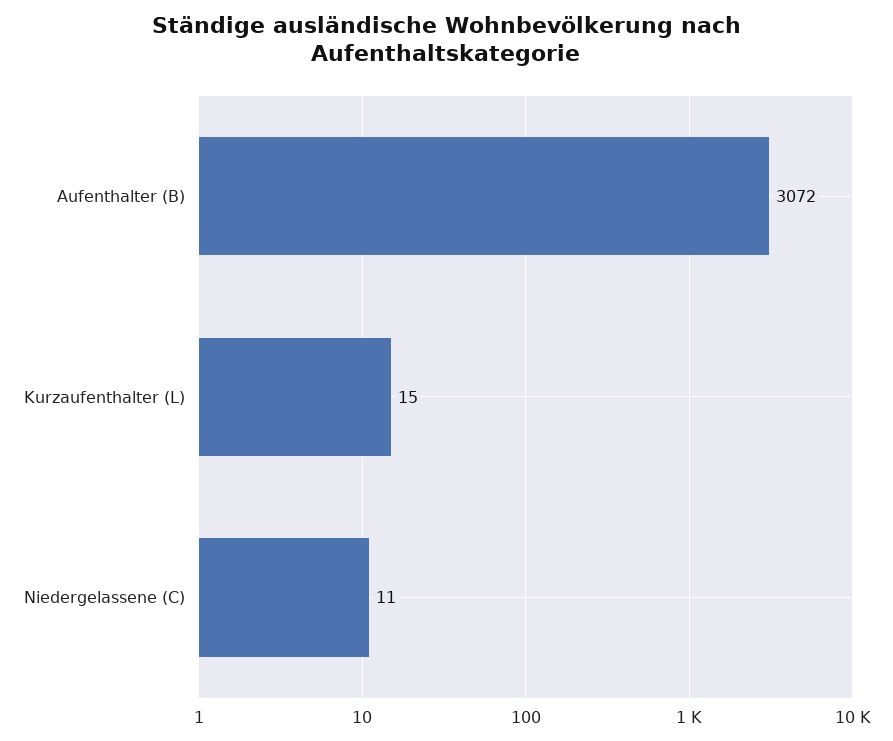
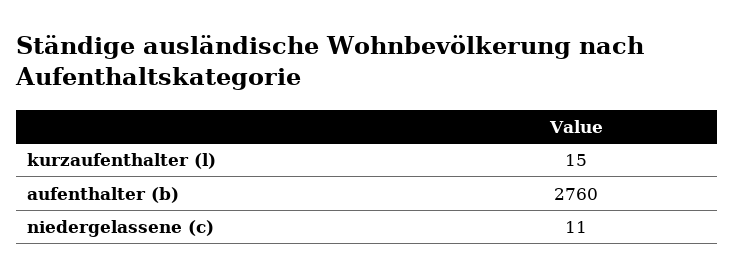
Aufenthalter (B): 3072 -> 2760

